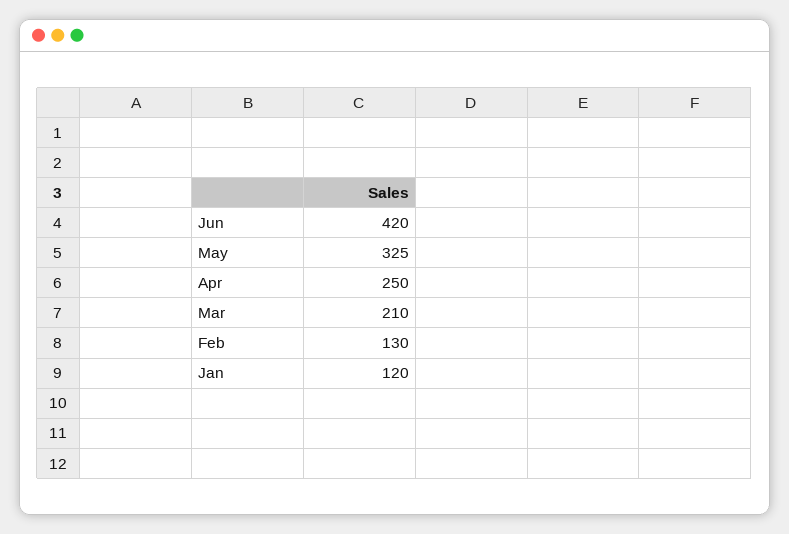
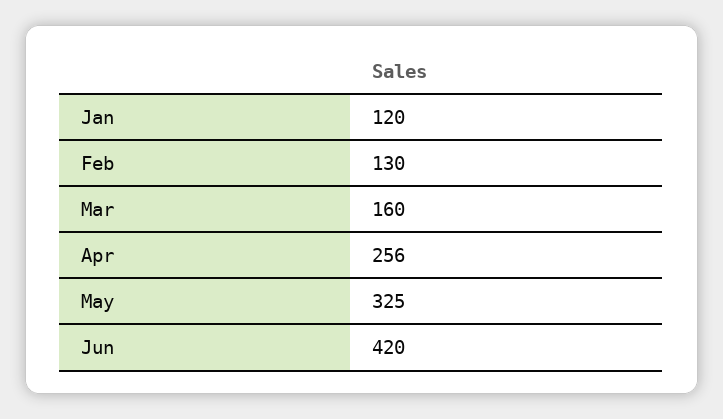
Apr: 250 -> 256
Mar: 210 -> 160

